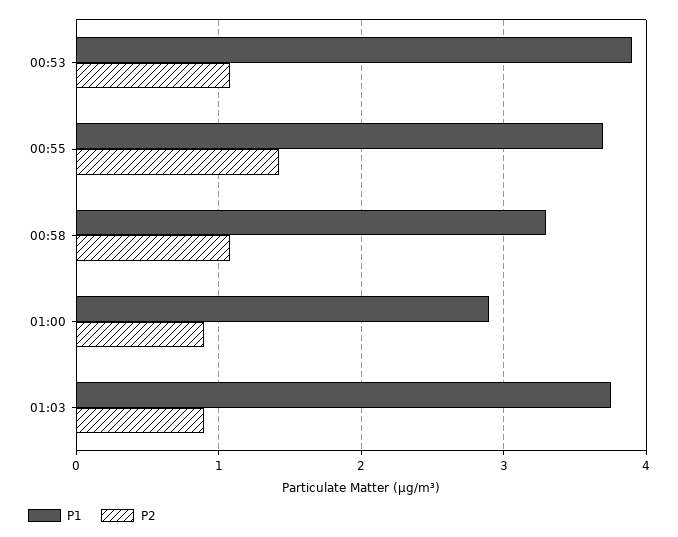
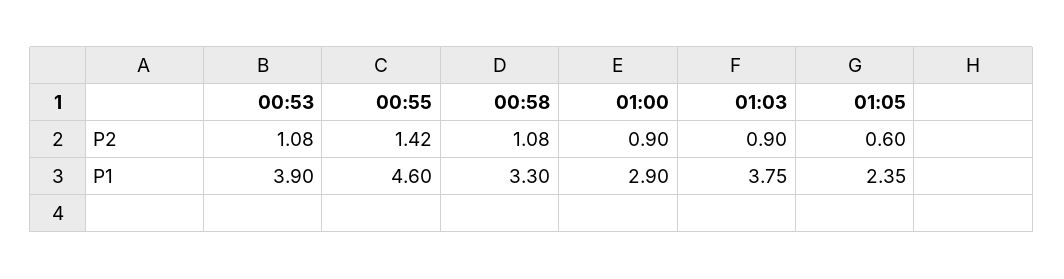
P1, 00:55: 3.7 -> 4.6
P2, 01:05: none -> 0.6
P1, 01:05: none -> 2.35

